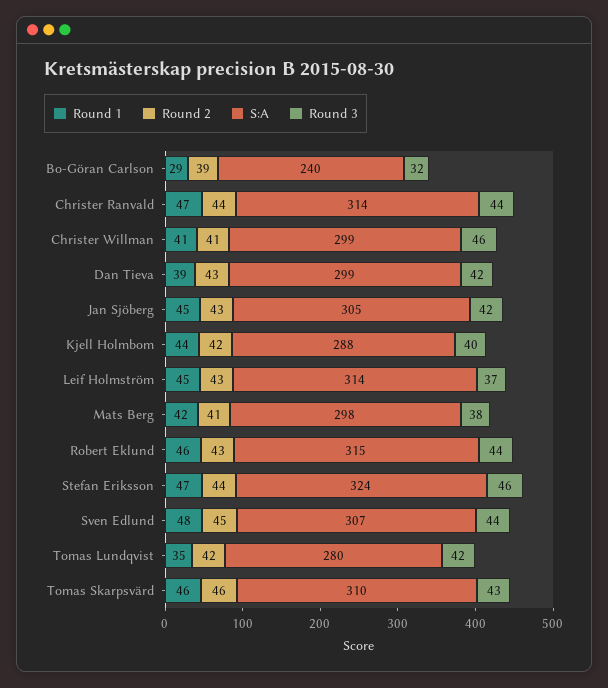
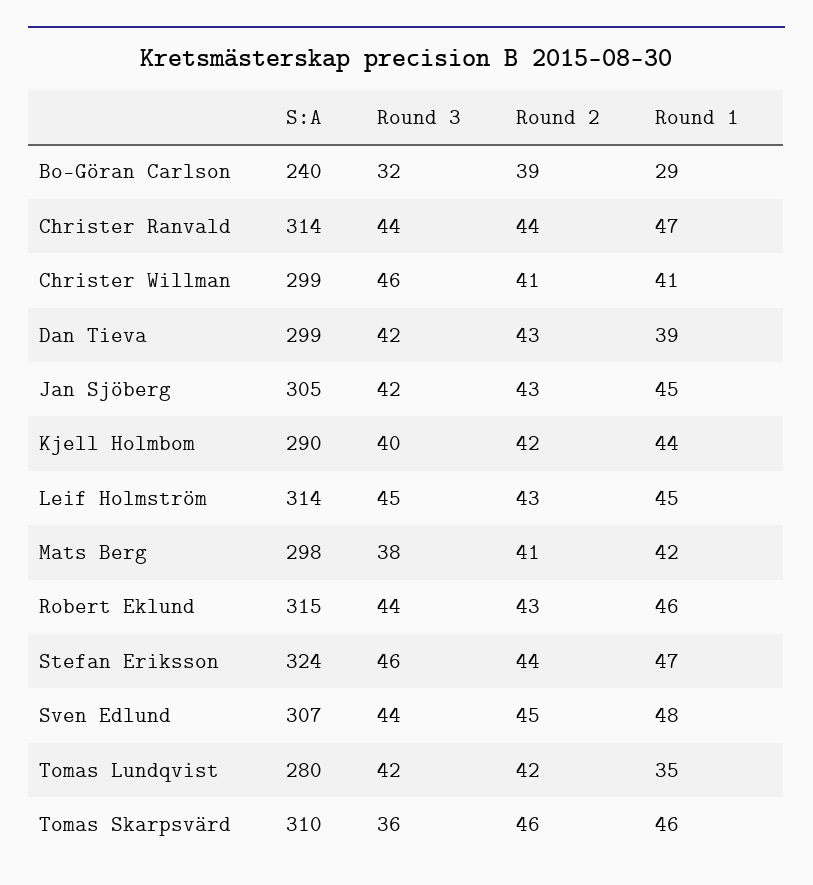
S:A, Kjell Holmbom: 288 -> 290
Round 3, Leif Holmström: 37 -> 45
Round 3, Tomas Skarpsvärd: 43 -> 36

